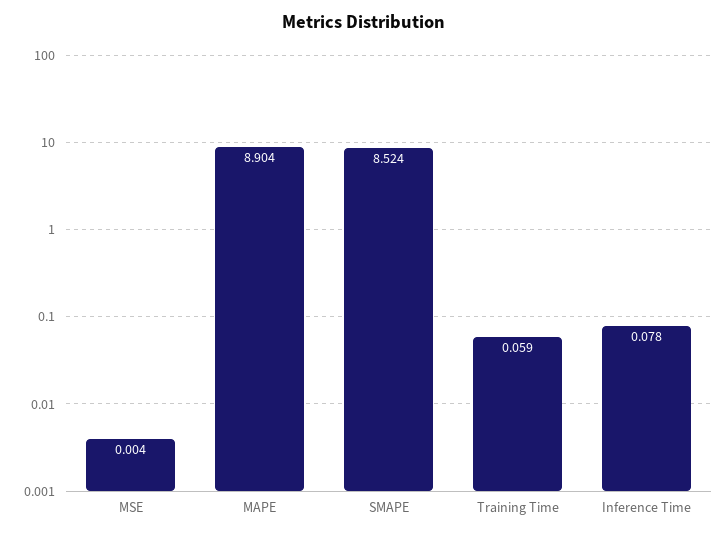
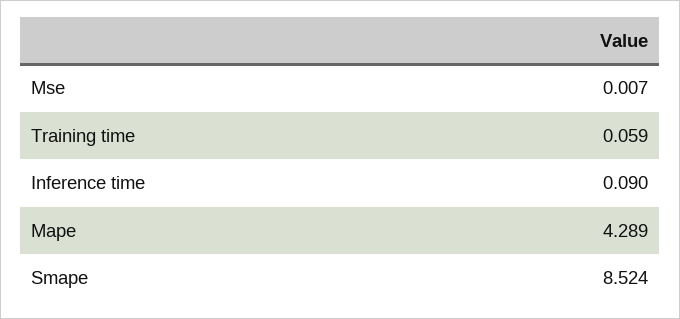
MSE: 0.004 -> 0.007
MAPE: 8.904 -> 4.289
Inference Time: 0.078 -> 0.09

